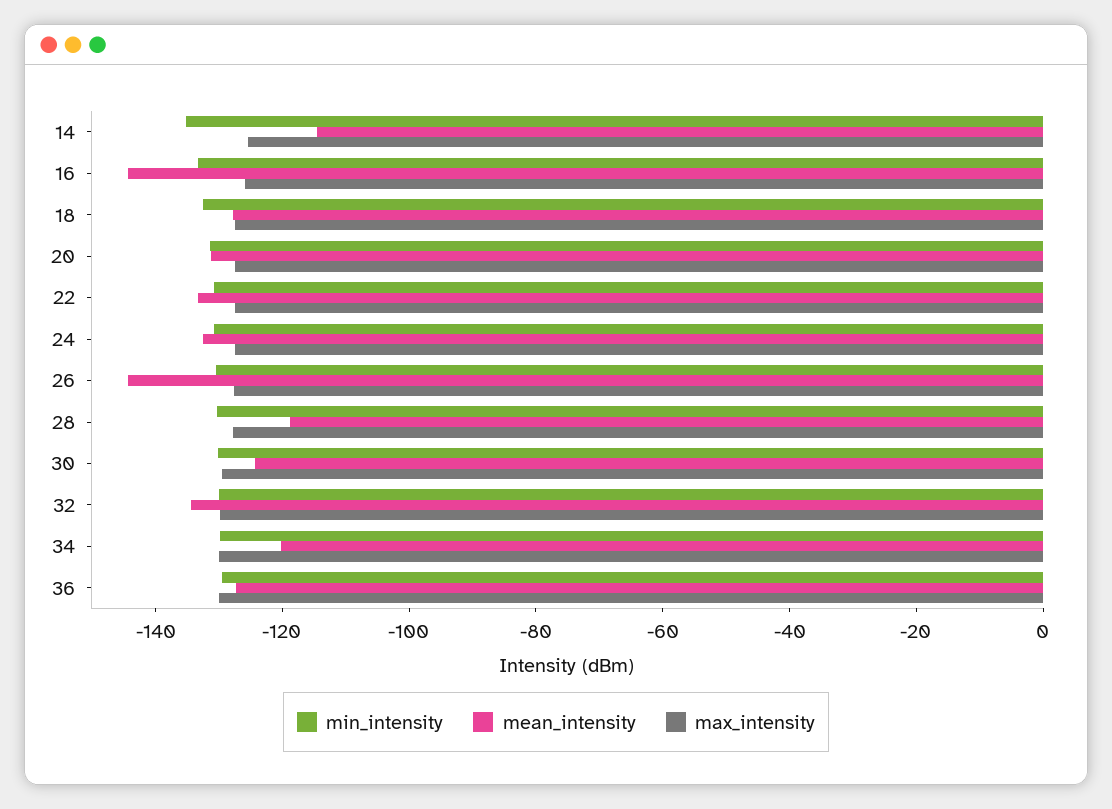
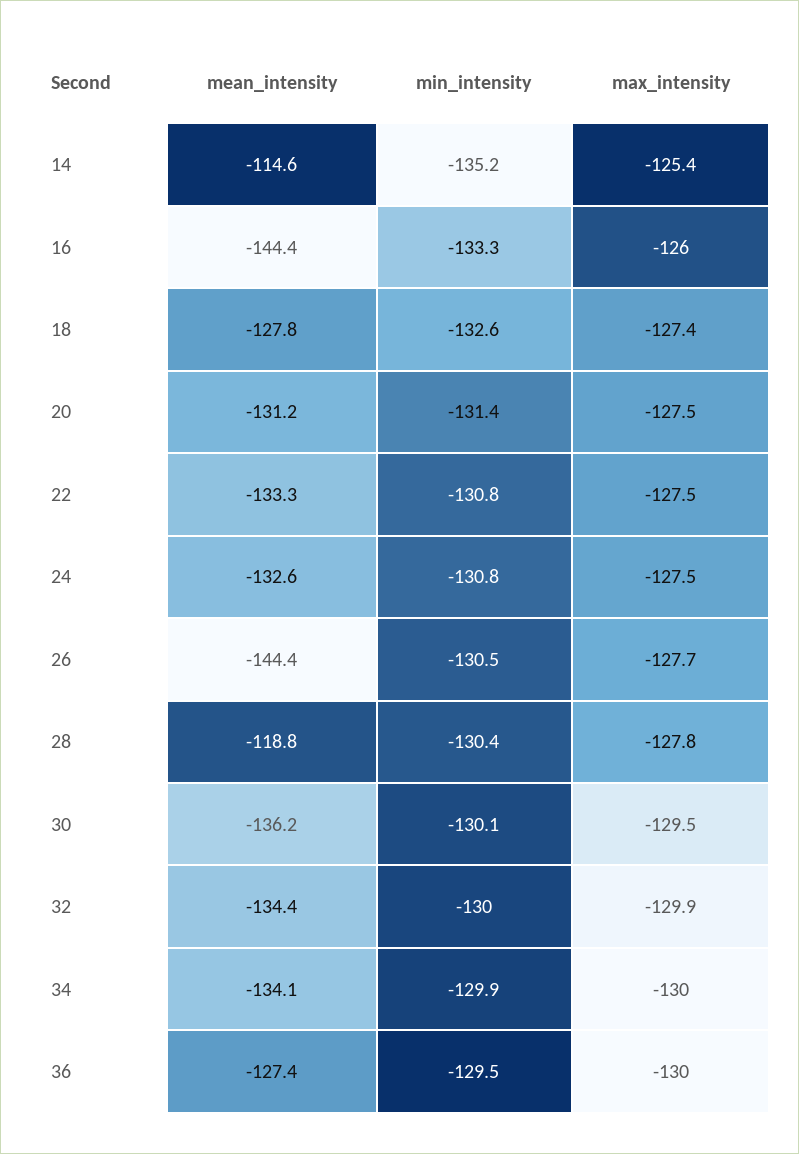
mean_intensity, 30: -125 -> -136.2
mean_intensity, 34: -120 -> -134.1

